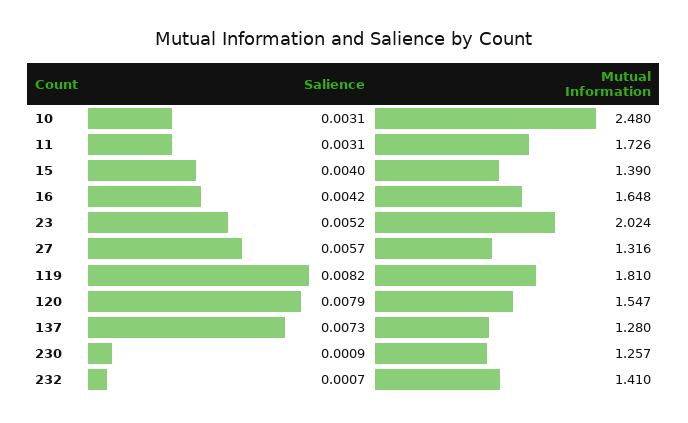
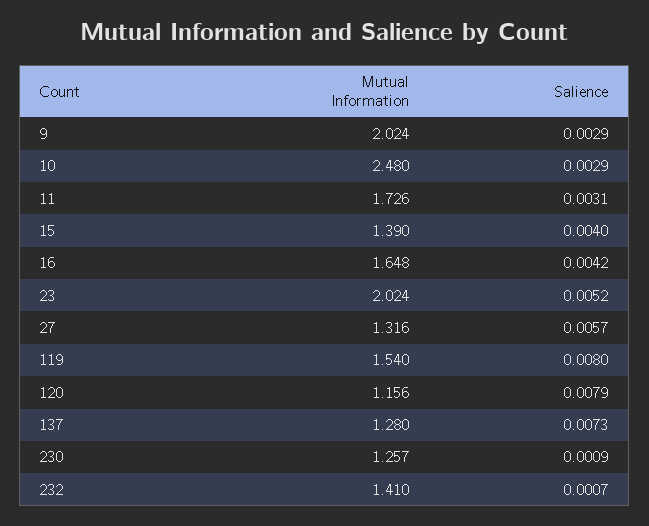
Salience, 10: 0.0031 -> 0.0029
Salience, 119: 0.0082 -> 0.008
Mutual Information, 119: 1.81 -> 1.54
Mutual Information, 120: 1.547 -> 1.156
Mutual Information, 9: none -> 2.024
Salience, 9: none -> 0.0029

